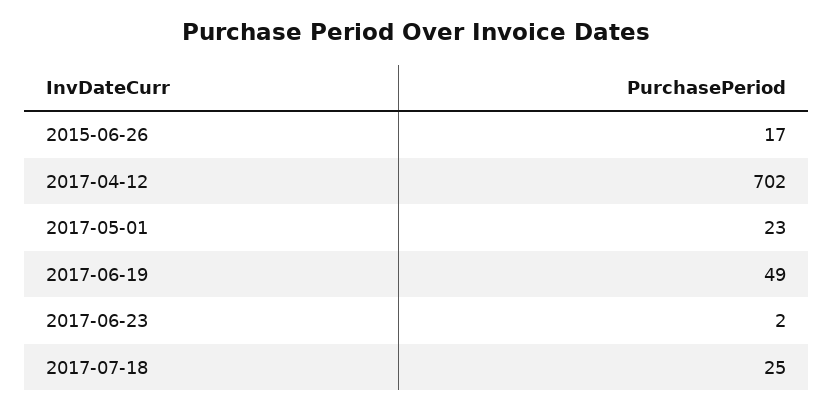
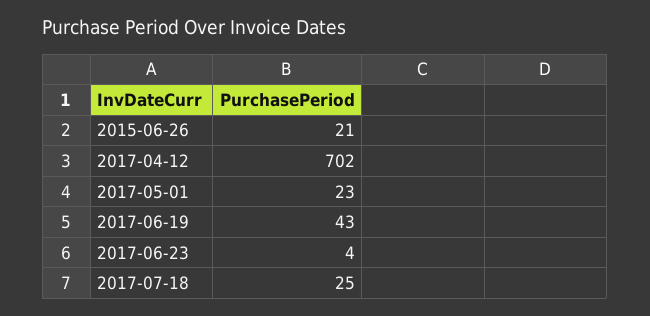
2015-06-26: 17 -> 21
2017-06-19: 49 -> 43
2017-06-23: 2 -> 4

